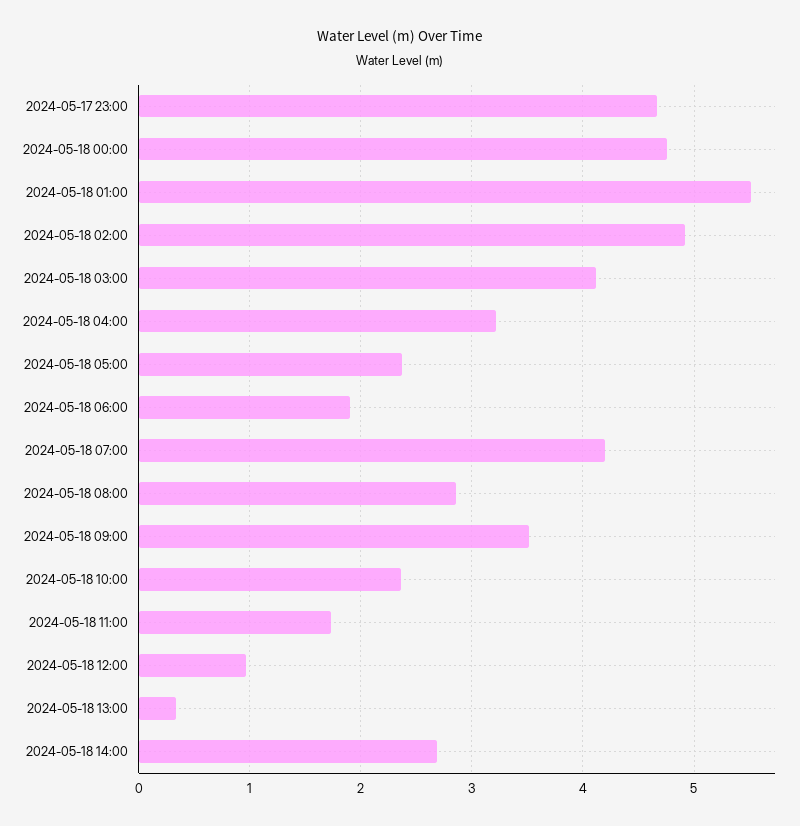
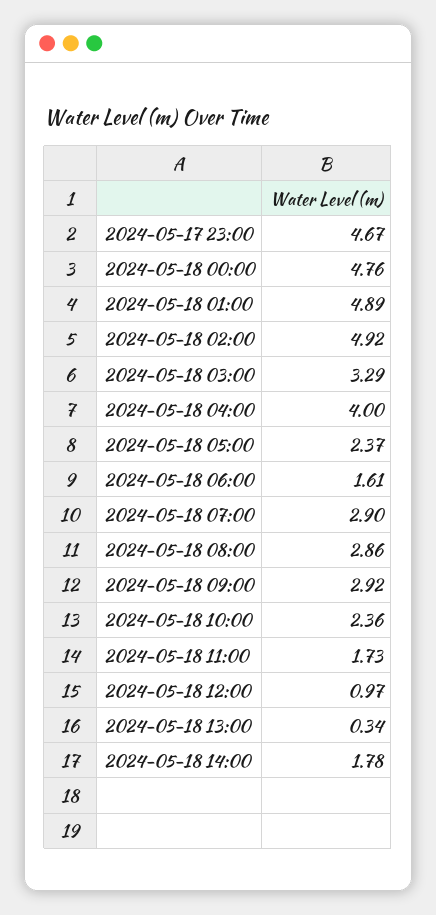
2024-05-18 01:00: 5.5 -> 4.89
2024-05-18 03:00: 4.1 -> 3.29
2024-05-18 04:00: 3.2 -> 4
2024-05-18 06:00: 1.9 -> 1.61
2024-05-18 07:00: 4.2 -> 2.9
2024-05-18 09:00: 3.5 -> 2.92
2024-05-18 14:00: 2.7 -> 1.78

